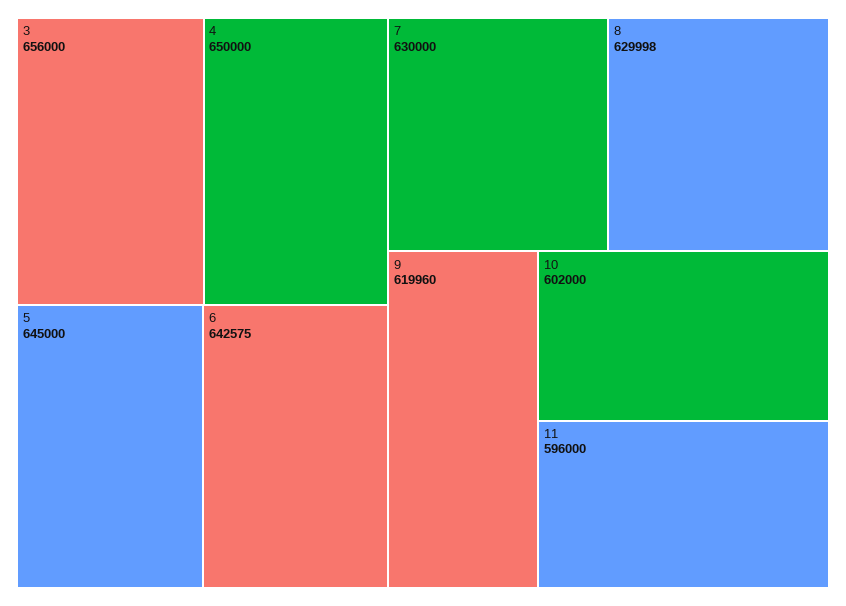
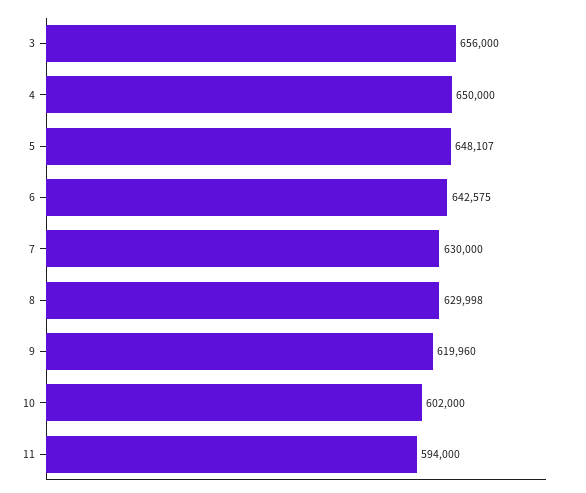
5: 645000 -> 648107
11: 596000 -> 594000

